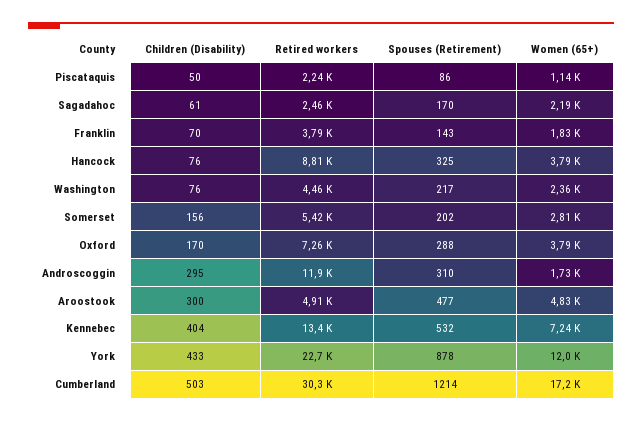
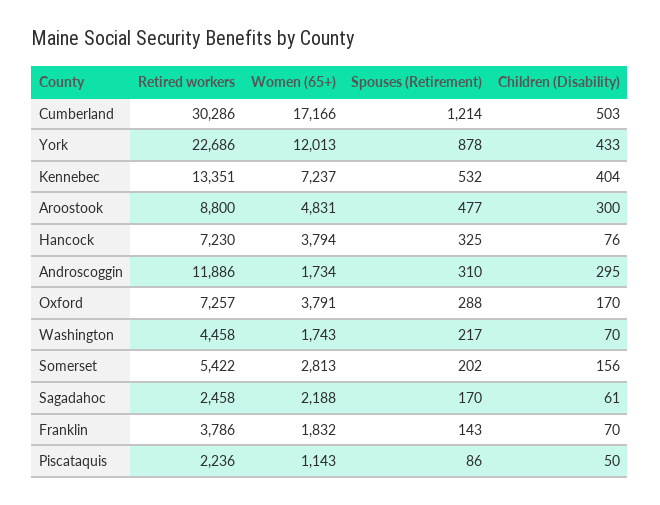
Retired workers, Hancock: 8810 -> 7230
Children (Disability), Washington: 76 -> 70
Women (65+), Washington: 2360 -> 1743
Retired workers, Aroostook: 4910 -> 8800

